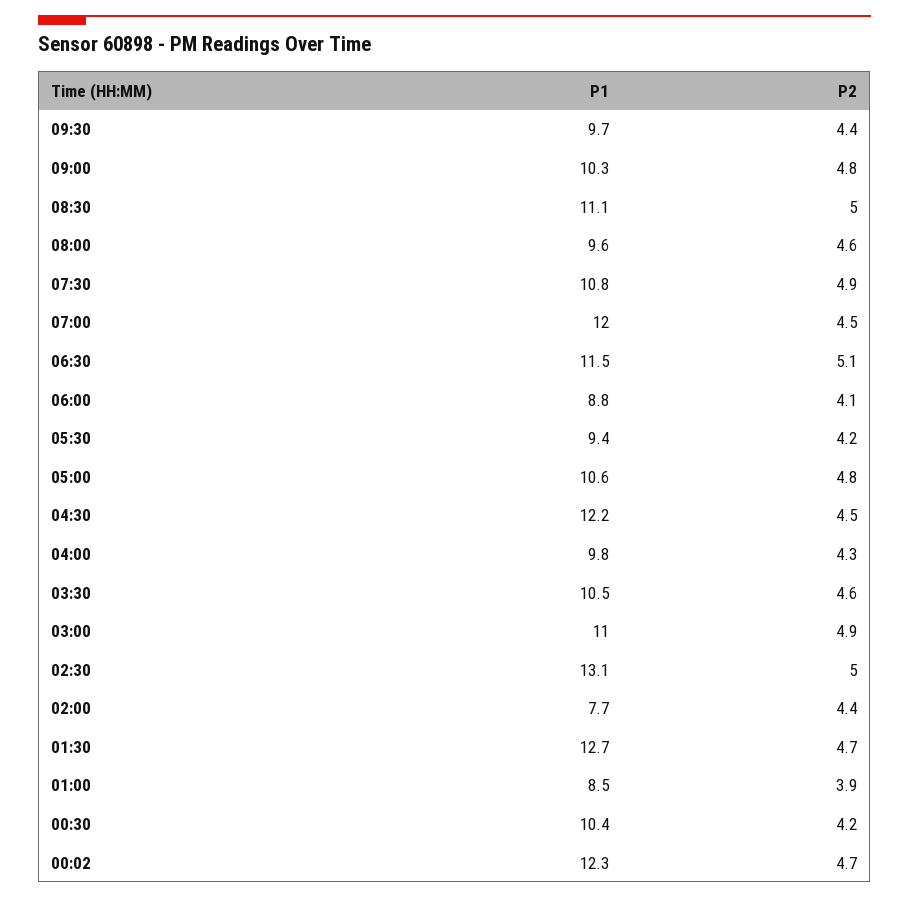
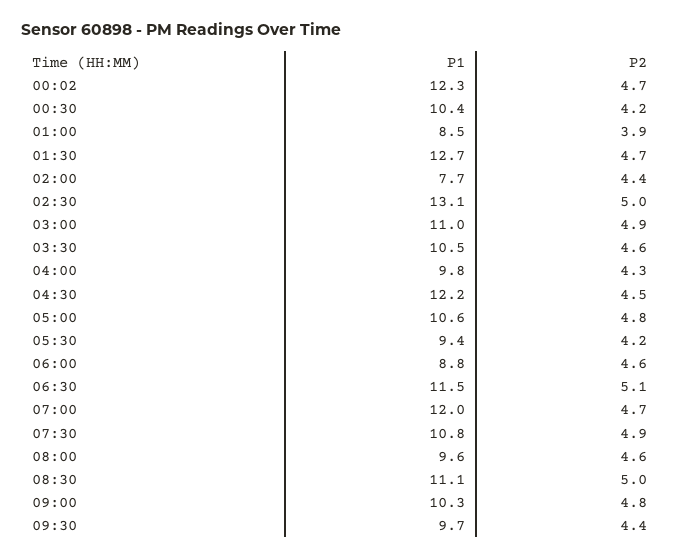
P2, 07:00: 4.5 -> 4.7
P2, 06:00: 4.1 -> 4.6

